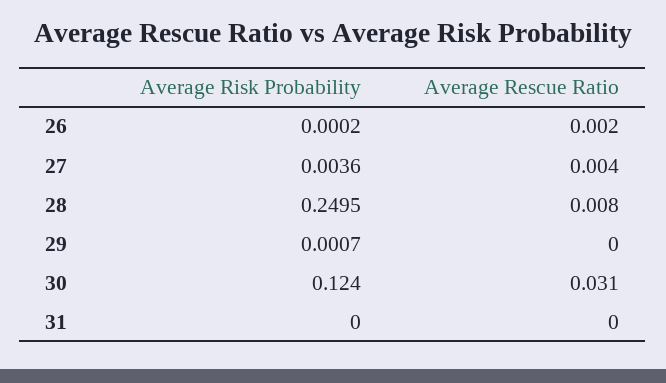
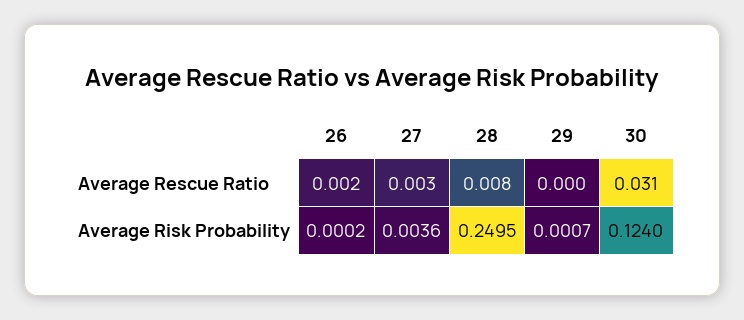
Average Rescue Ratio, 27: 0.004 -> 0.003
Average Risk Probability, 31: 0 -> none
Average Rescue Ratio, 31: 0 -> none

